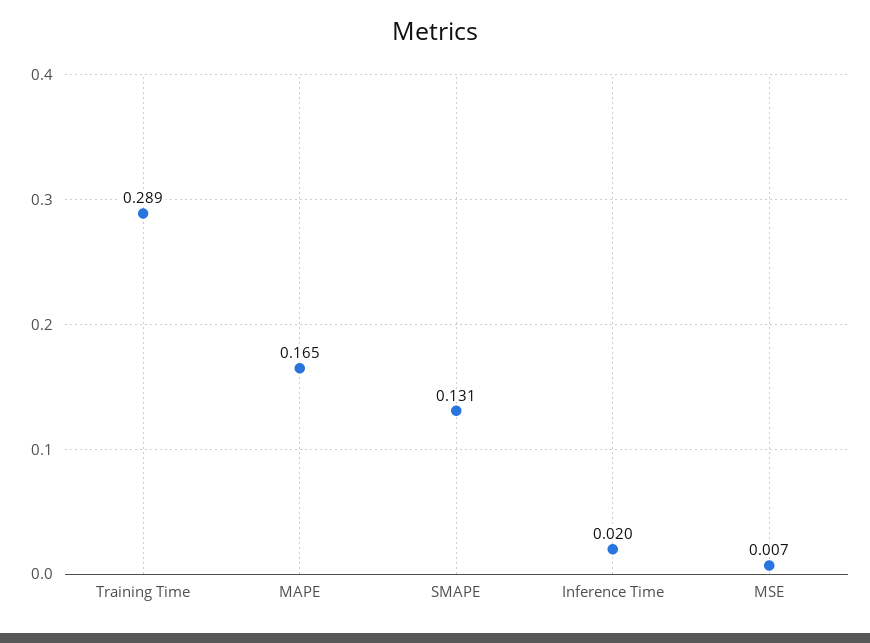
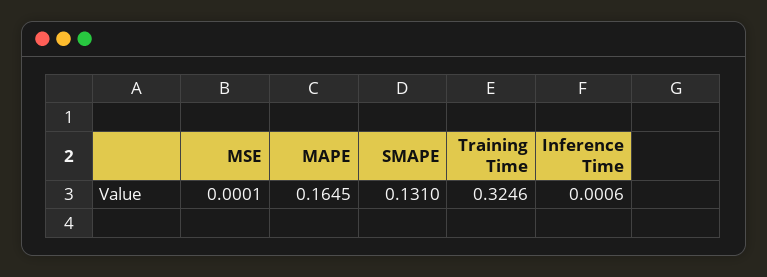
Training Time: 0.289 -> 0.3246
Inference Time: 0.02 -> 0.0006
MSE: 0.007 -> 0.0001

